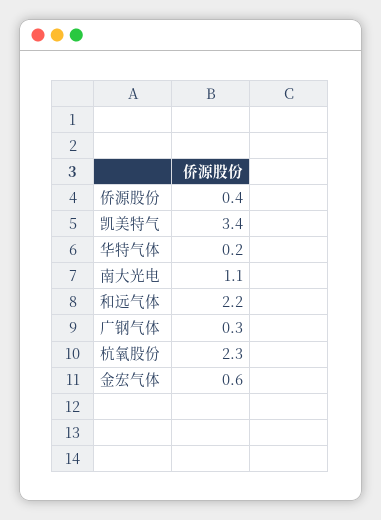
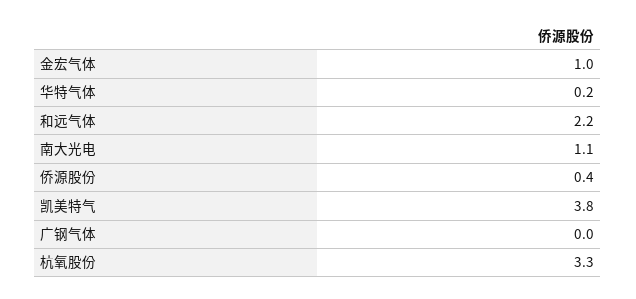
凯美特气: 3.4 -> 3.8
广钢气体: 0.3 -> 0
杭氧股份: 2.3 -> 3.3
金宏气体: 0.6 -> 1

